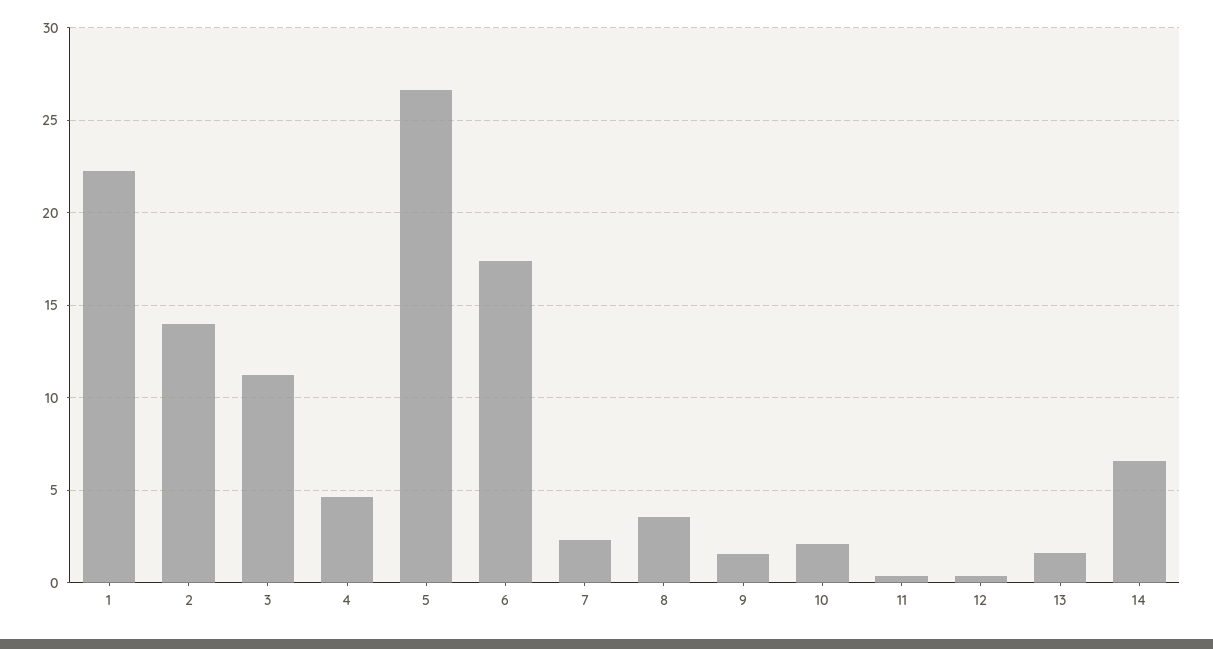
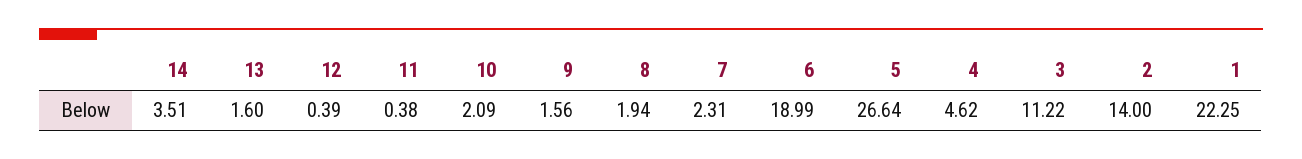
6: 17.5 -> 18.99
8: 3.5 -> 1.94
14: 6.5 -> 3.51

